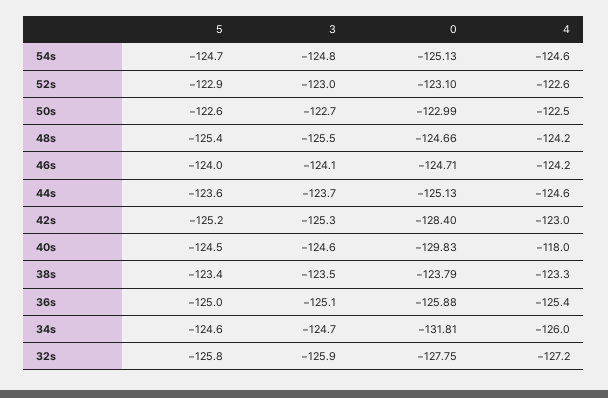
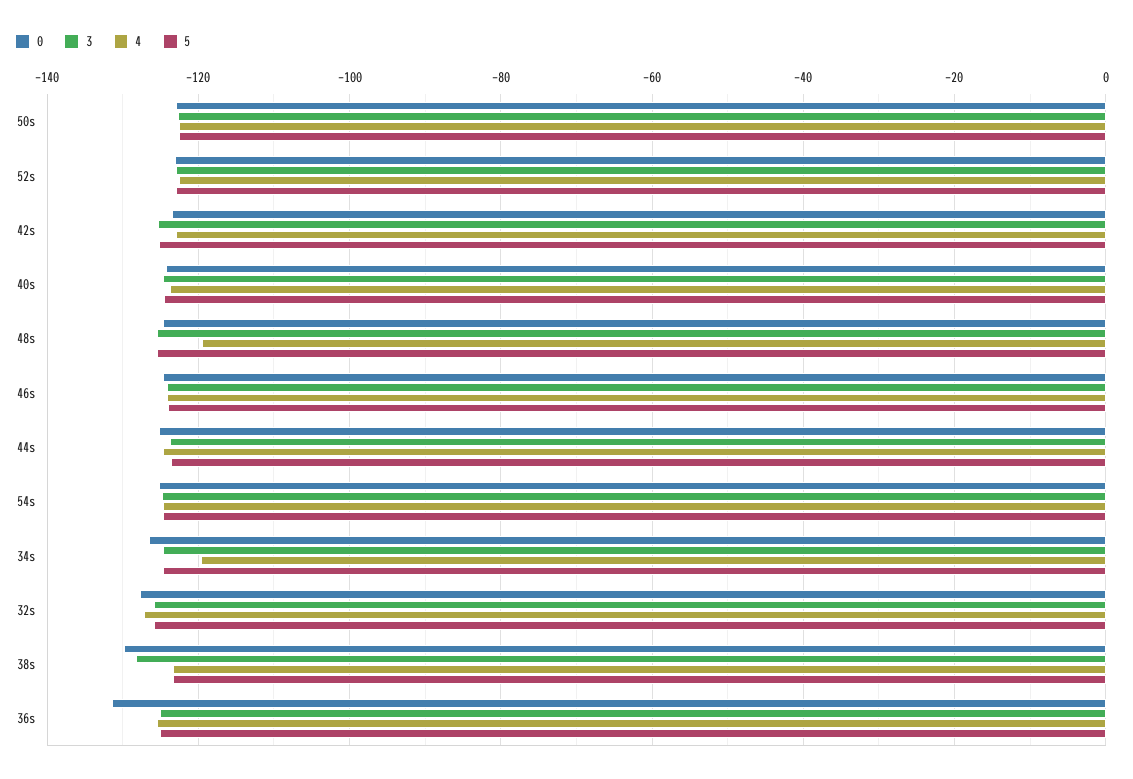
4, 48s: -124.2 -> -120
0, 42s: -128.4 -> -124
0, 40s: -129.83 -> -124
4, 40s: -118 -> -124
3, 38s: -123.5 -> -128
0, 38s: -123.79 -> -130
0, 36s: -125.88 -> -132
0, 34s: -131.81 -> -126
4, 34s: -126 -> -120

